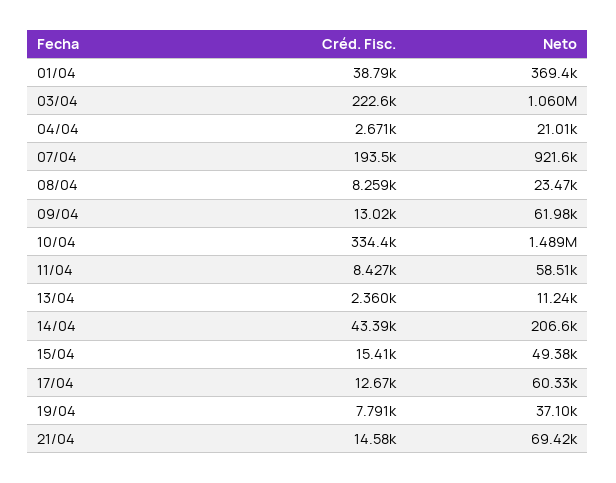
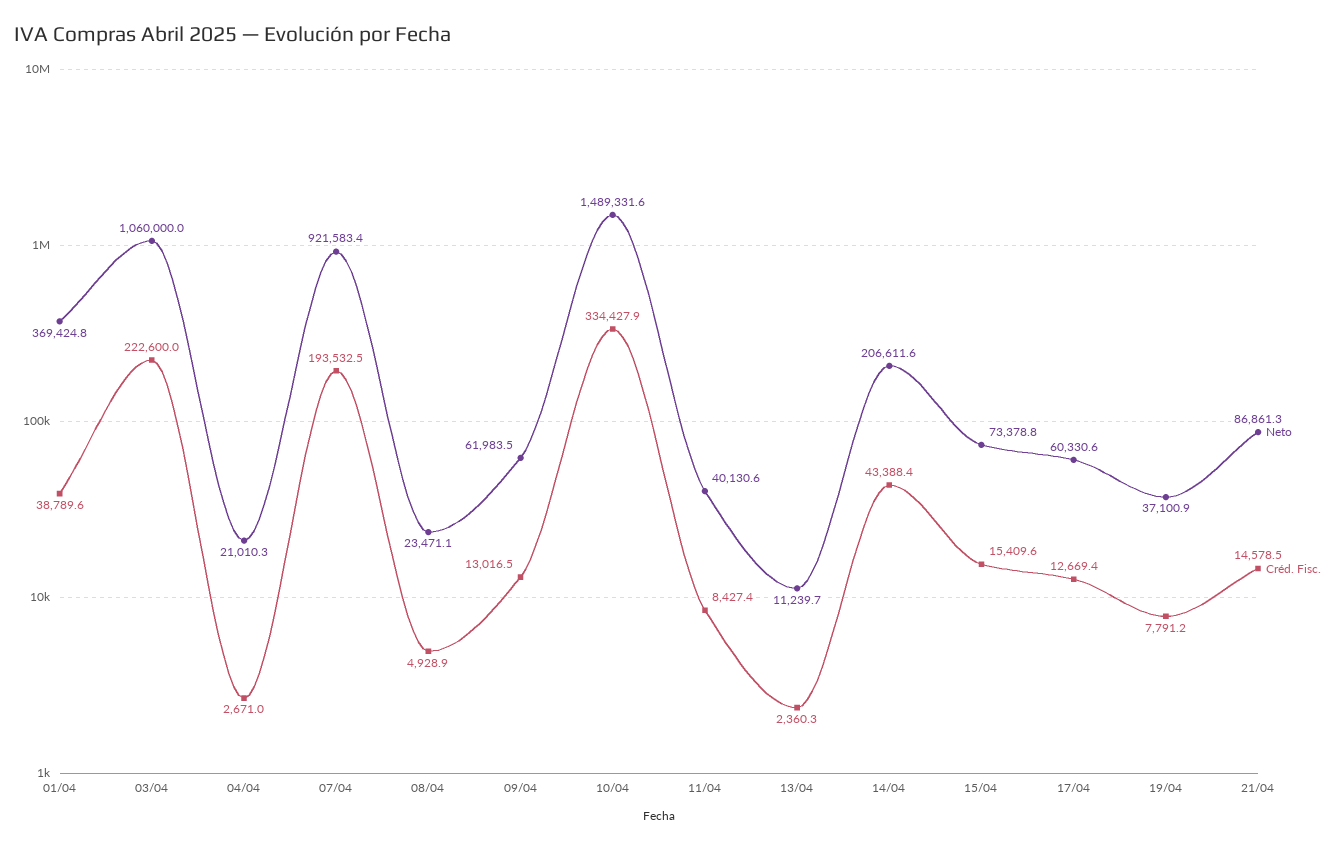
Créd. Fisc., 08/04: 8259 -> 4928.9
Neto, 11/04: 58510 -> 40130.6
Neto, 15/04: 49380 -> 73378.8
Neto, 21/04: 69420 -> 86861.3

